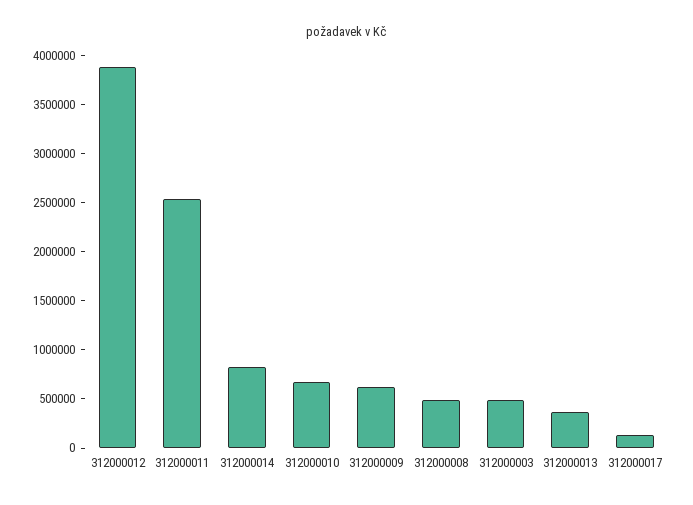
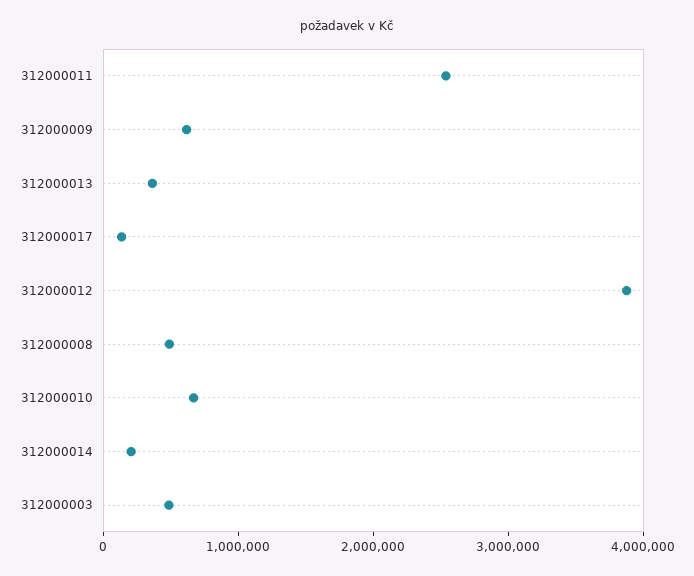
312000014: 800000 -> 200000

